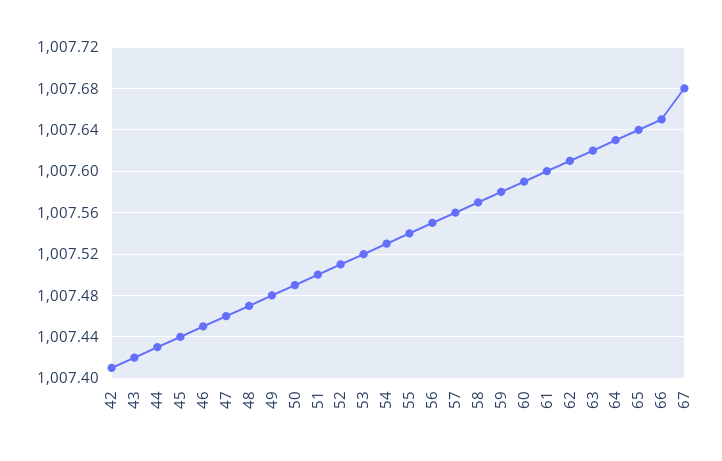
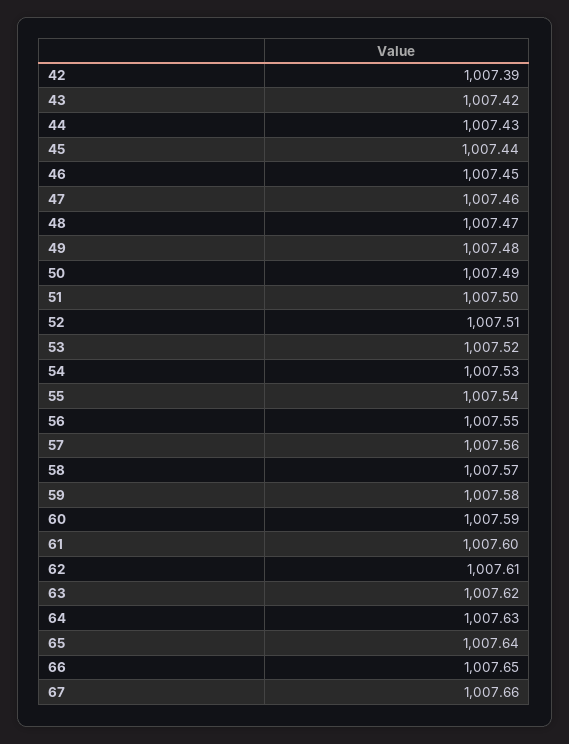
42: 1007.41 -> 1007.39
67: 1007.68 -> 1007.66

